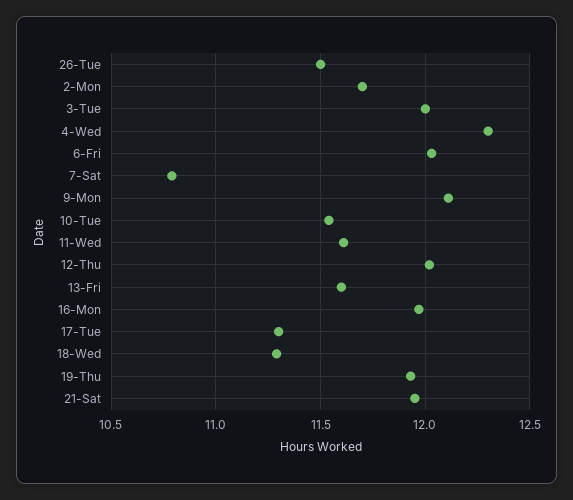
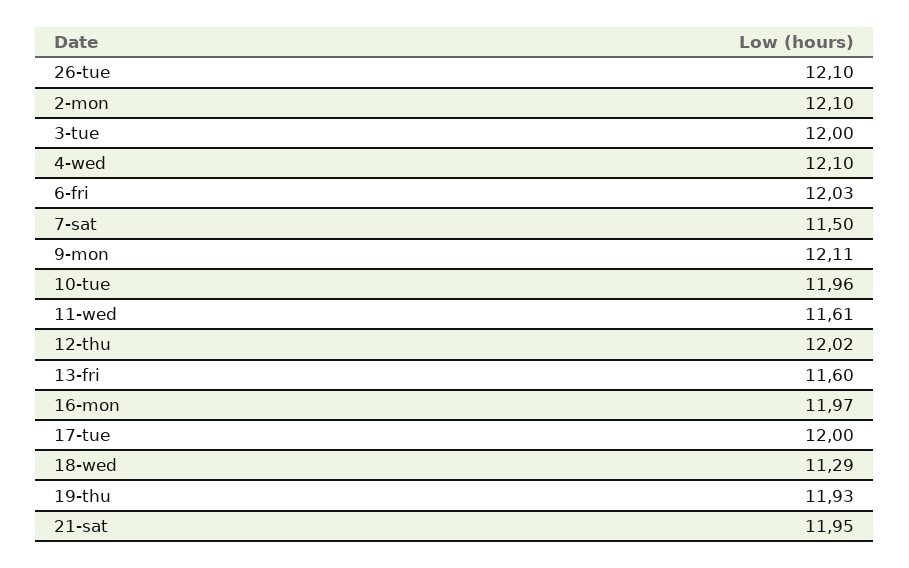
26-Tue: 11.5 -> 12.1
2-Mon: 11.7 -> 12.1
4-Wed: 12.3 -> 12.1
7-Sat: 10.8 -> 11.5
10-Tue: 11.55 -> 11.96
17-Tue: 11.3 -> 12

